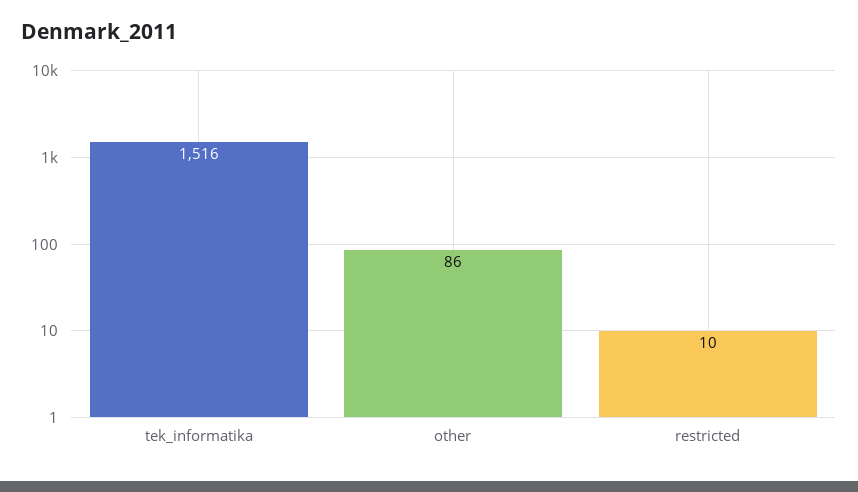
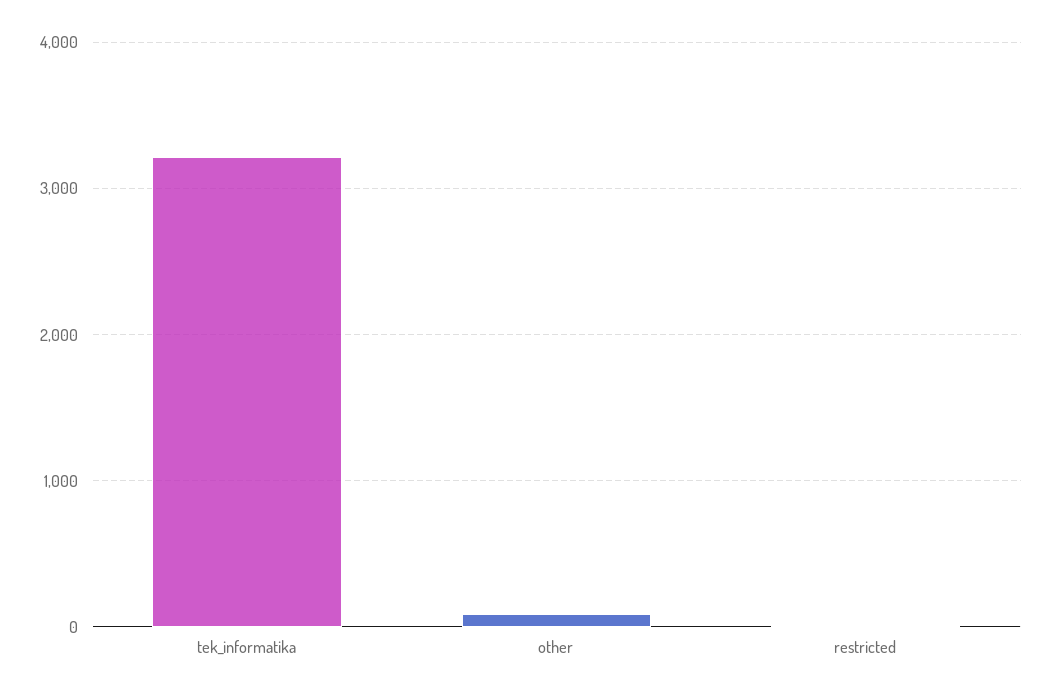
tek_informatika: 1516 -> 3200

